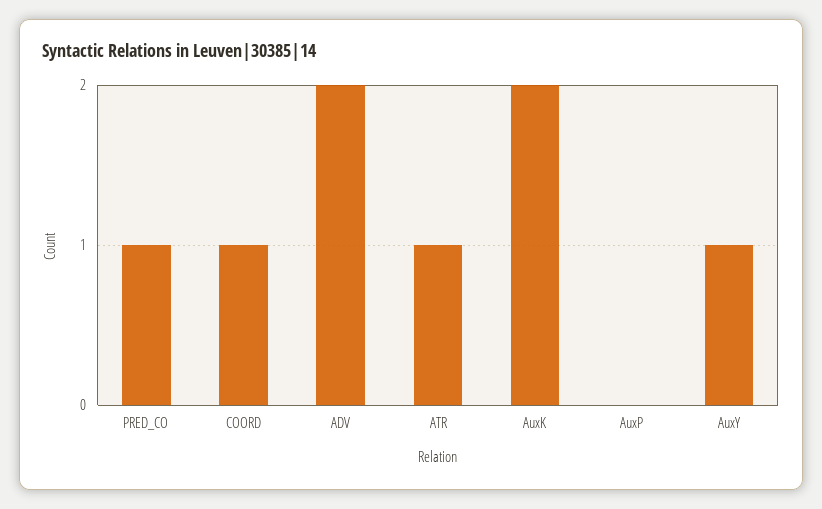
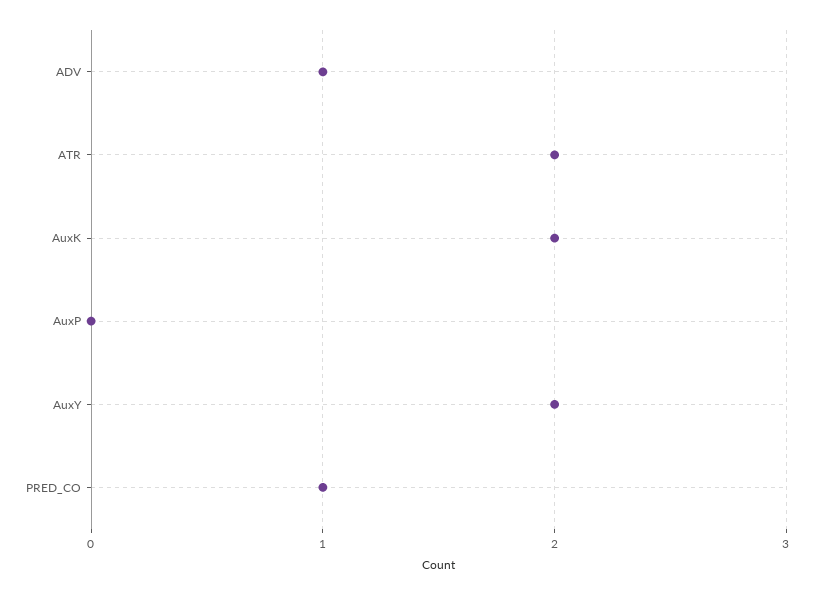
COORD: 1 -> none
ADV: 2 -> 1
ATR: 1 -> 2
AuxY: 1 -> 2

